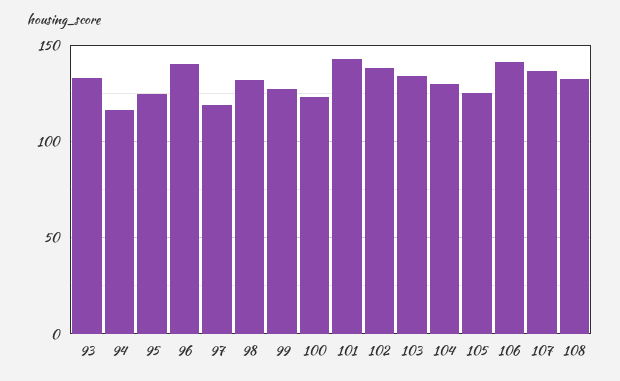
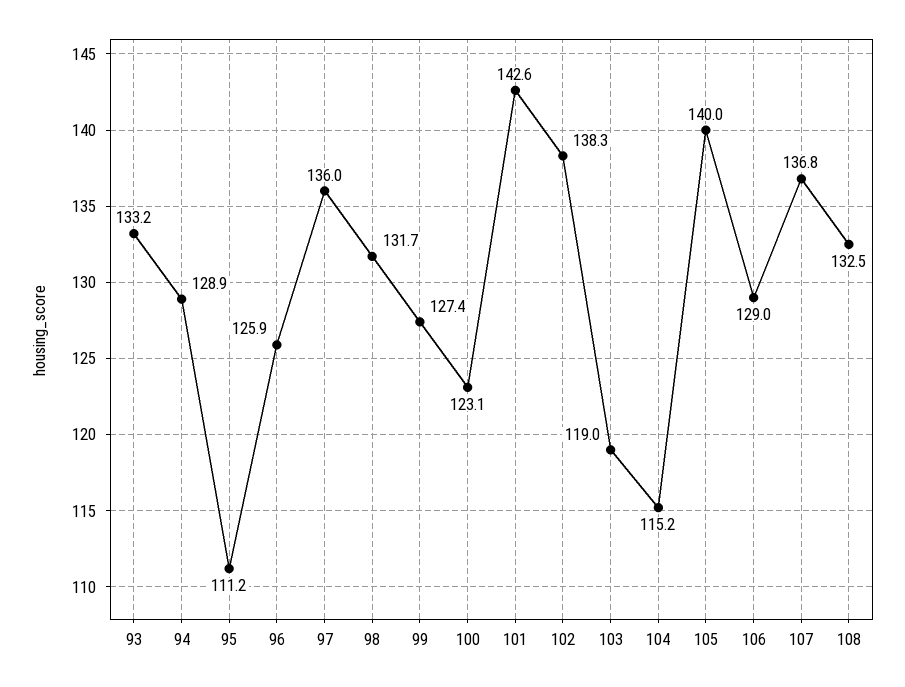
94: 115 -> 128.9
95: 125 -> 111.2
96: 140 -> 125.9
97: 120 -> 136
103: 135 -> 119
104: 130 -> 115.2
105: 125 -> 140
106: 140 -> 129

